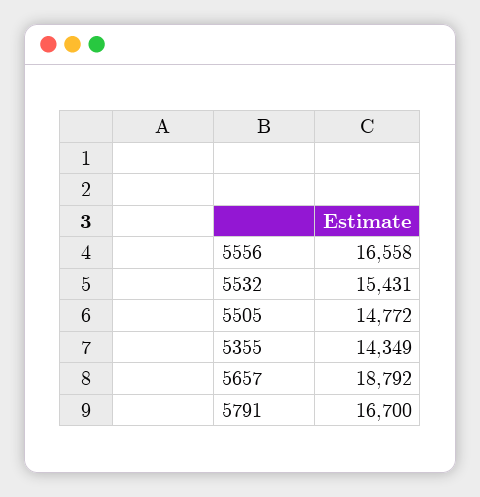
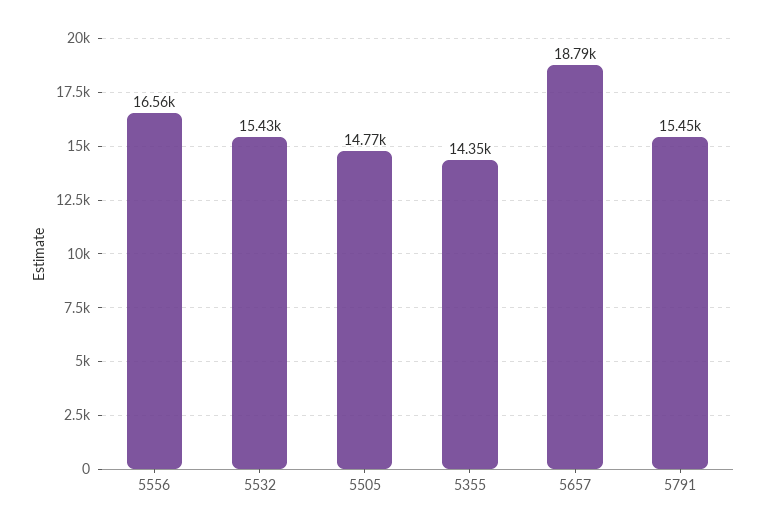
5791: 16700 -> 15450

